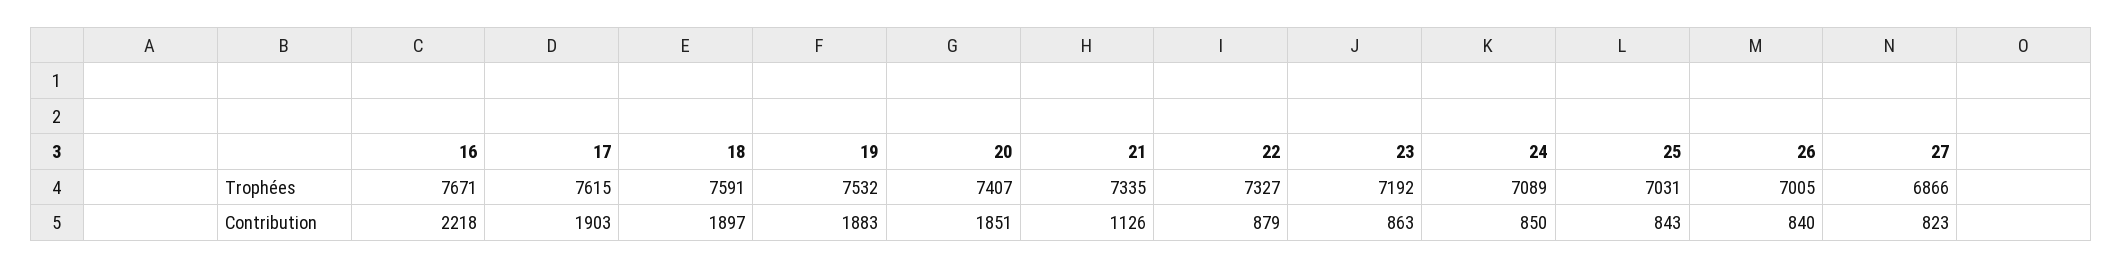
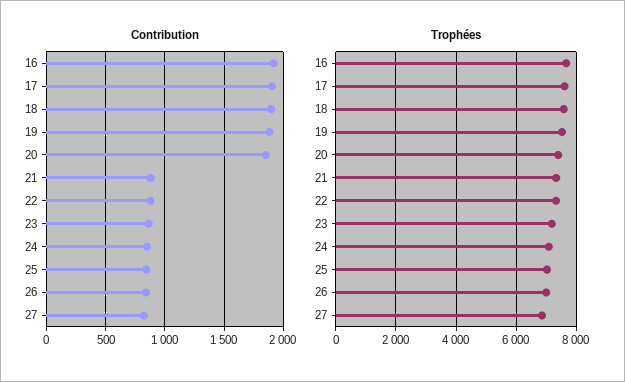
Contribution, 16: 2218 -> 1900
Contribution, 21: 1126 -> 900

